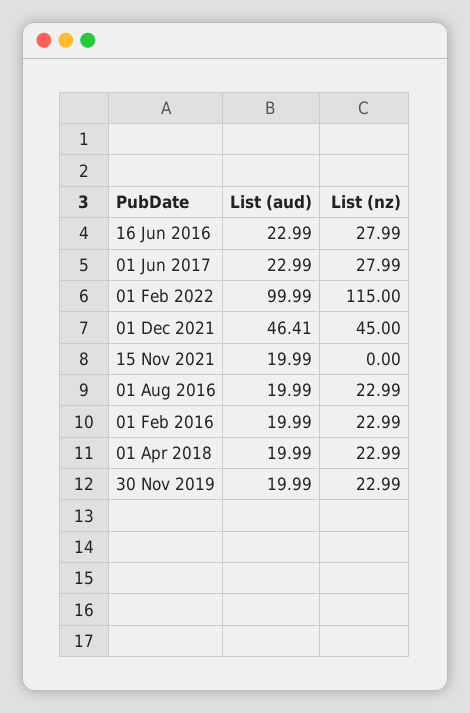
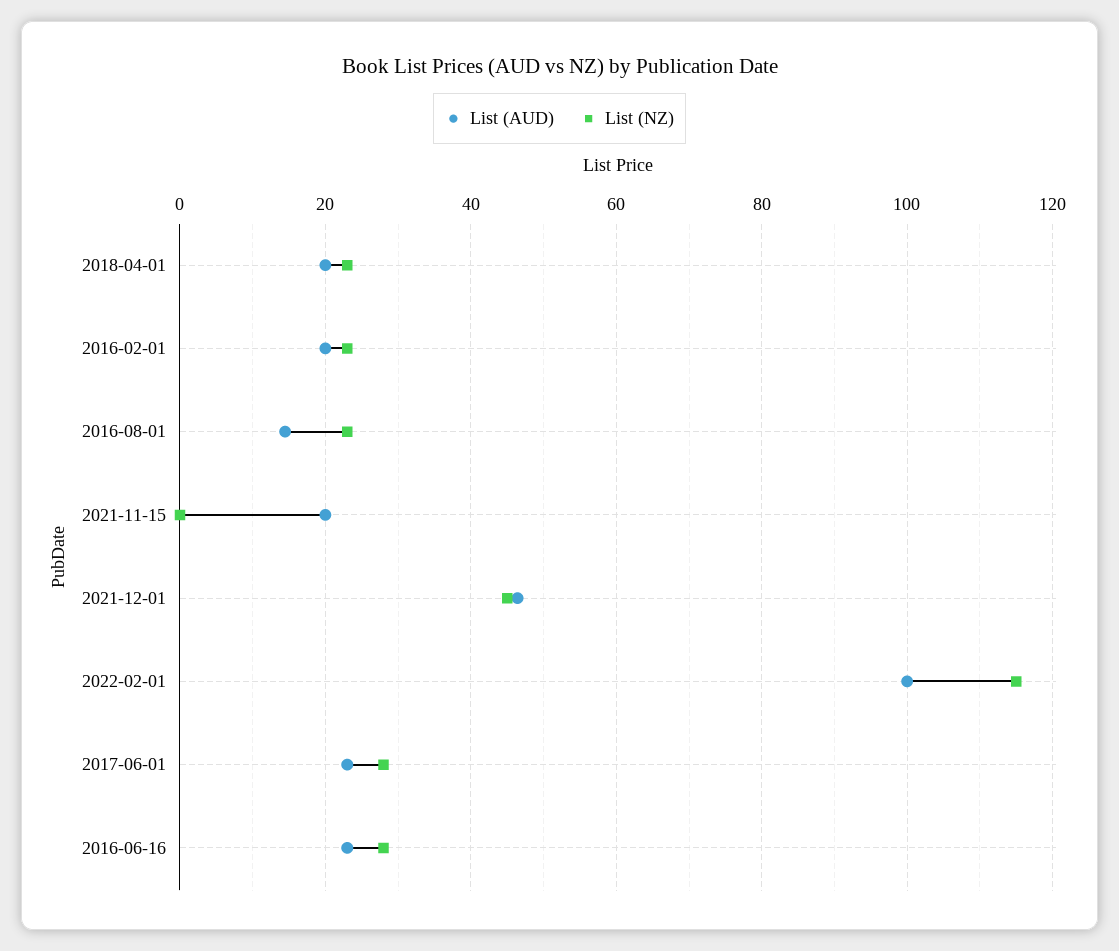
List (aud), 01 Aug 2016: 19.99 -> 14
List (aud), 30 Nov 2019: 19.99 -> none
List (nz), 30 Nov 2019: 22.99 -> none

